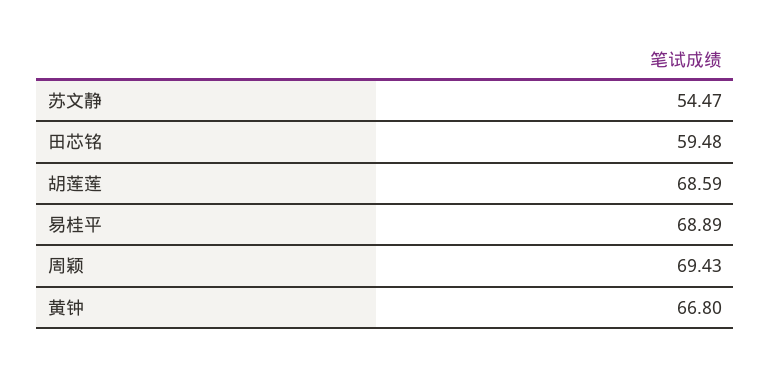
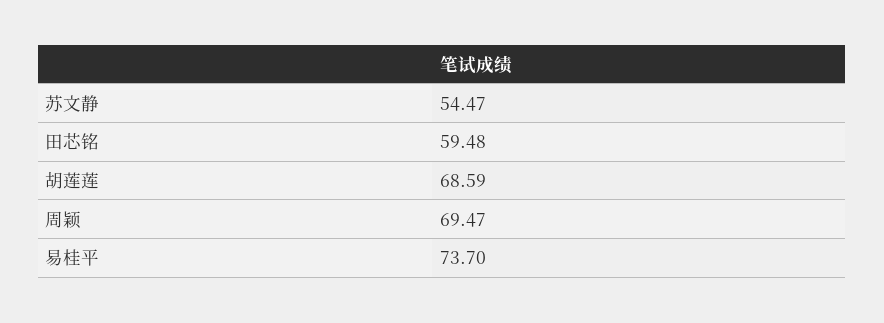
易桂平: 68.89 -> 73.7
周颖: 69.43 -> 69.47
黄钟: 66.8 -> none

